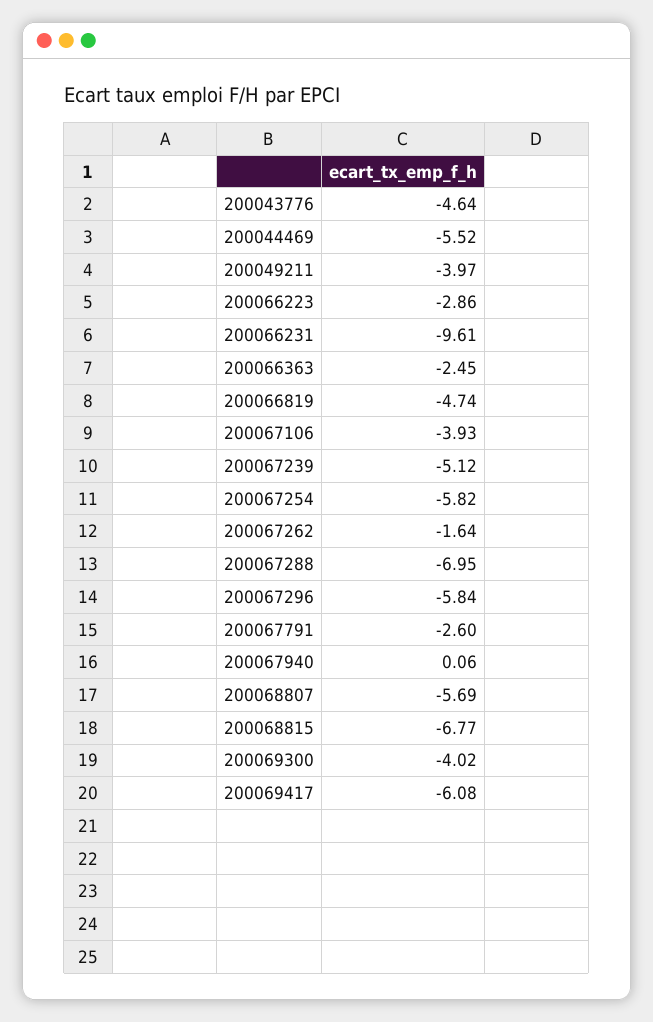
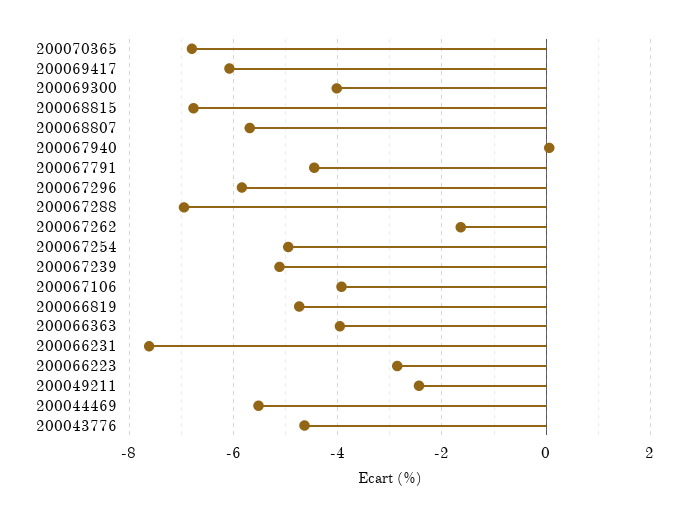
200049211: -3.97 -> -2.4
200066231: -9.61 -> -7.6
200066363: -2.45 -> -4
200067254: -5.82 -> -5
200067791: -2.6 -> -4.4
200070365: none -> -6.8

